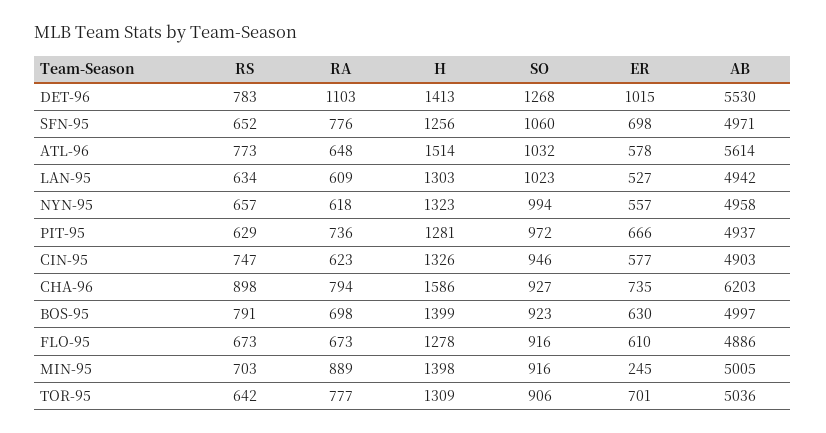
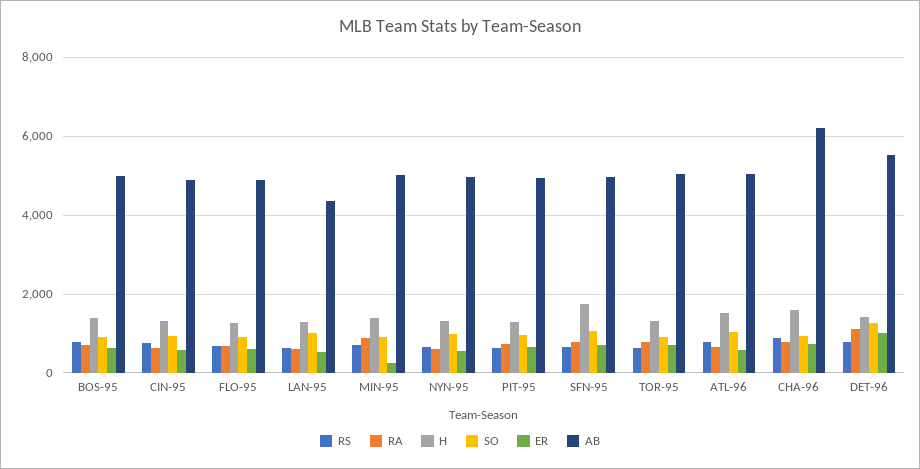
H, SFN-95: 1256 -> 1800
AB, ATL-96: 5614 -> 5000
AB, LAN-95: 4942 -> 4400

